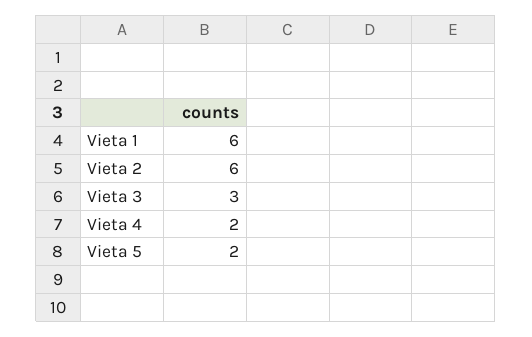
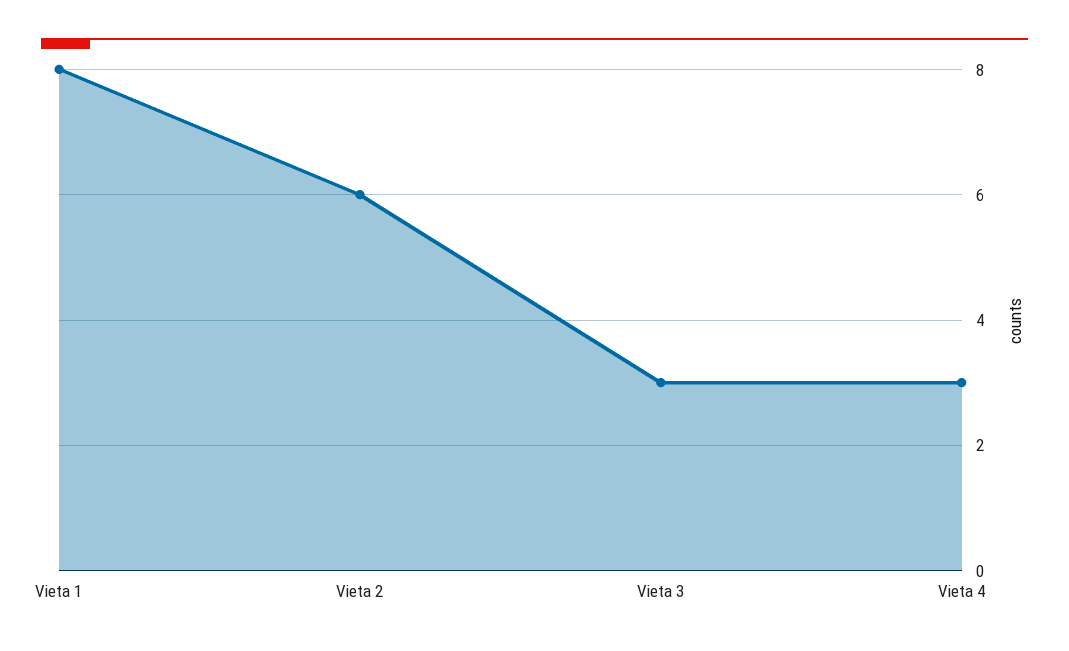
Vieta 1: 6 -> 8
Vieta 4: 2 -> 3
Vieta 5: 2 -> none

